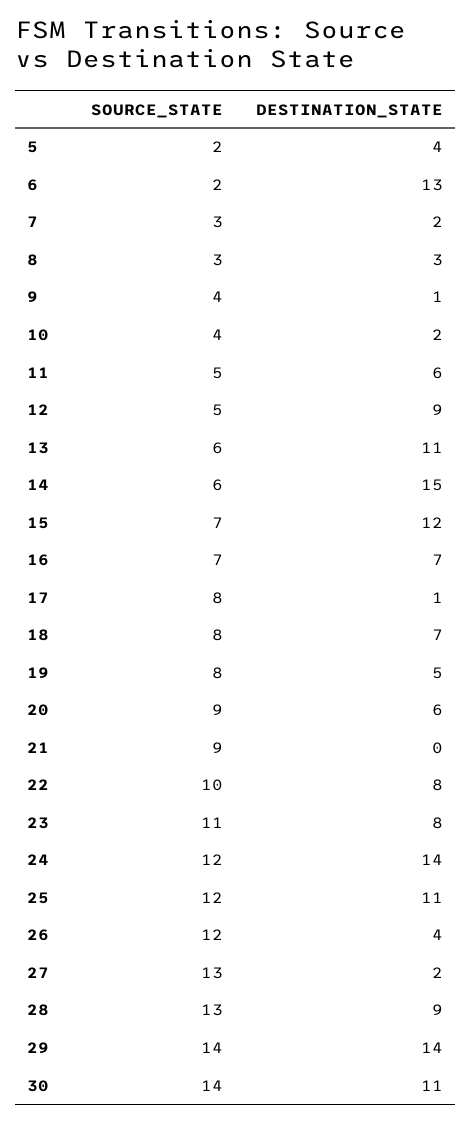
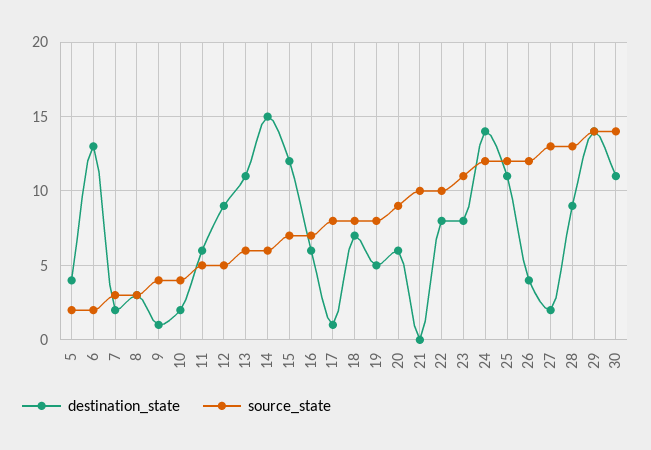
DESTINATION_STATE, 16: 7 -> 6
SOURCE_STATE, 21: 9 -> 10

